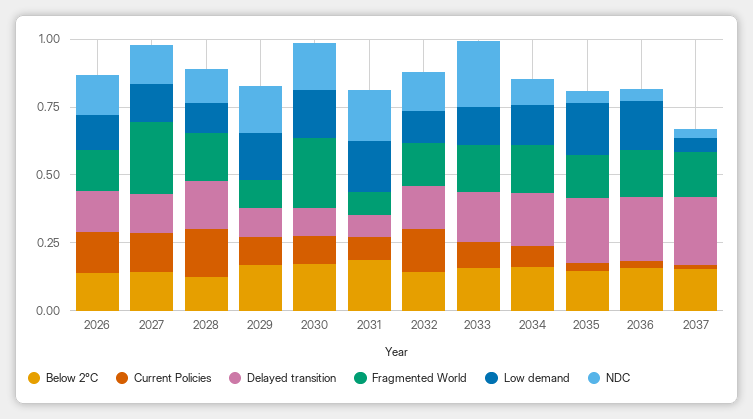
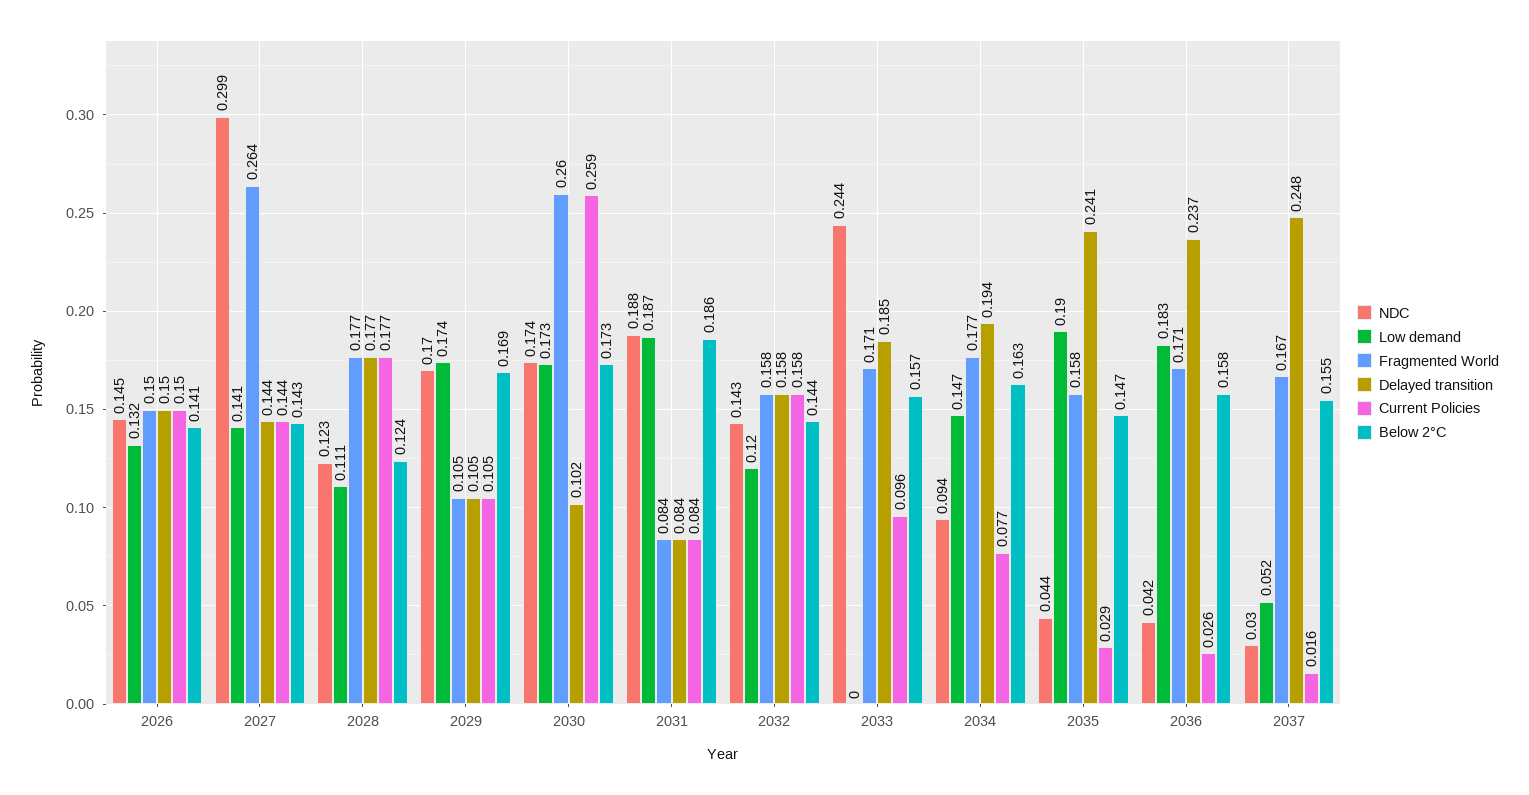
NDC, 2027: 0.15 -> 0.299
Current Policies, 2030: 0.1 -> 0.259
Low demand, 2033: 0.15 -> 0

